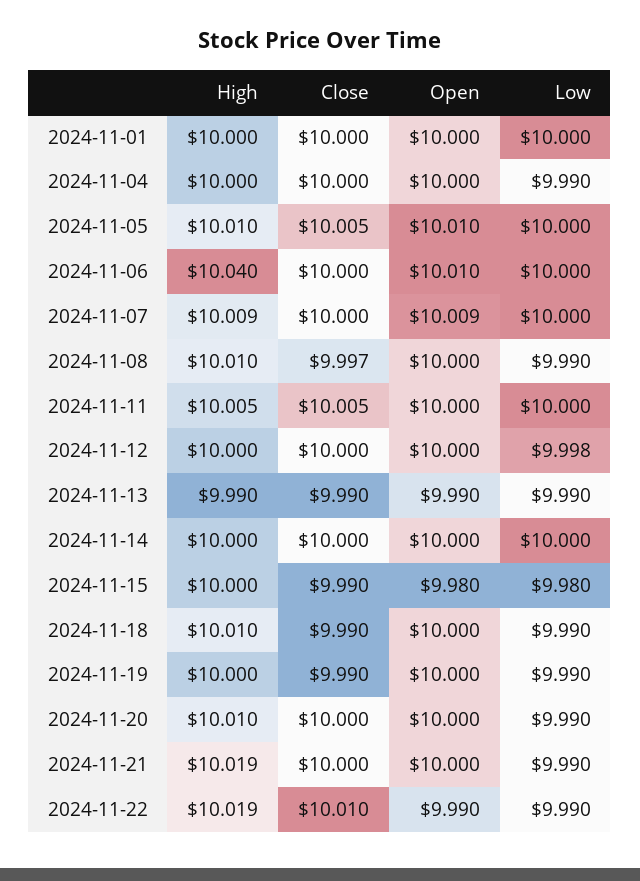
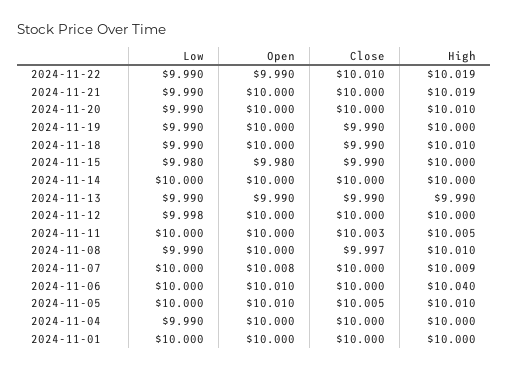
Open, 2024-11-07: 10.009 -> 10.008
Close, 2024-11-11: 10.005 -> 10.003

